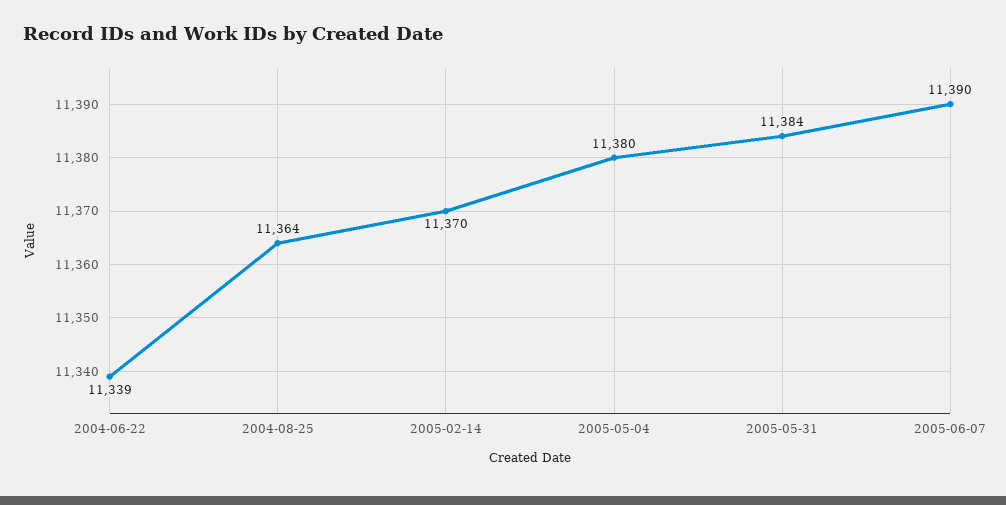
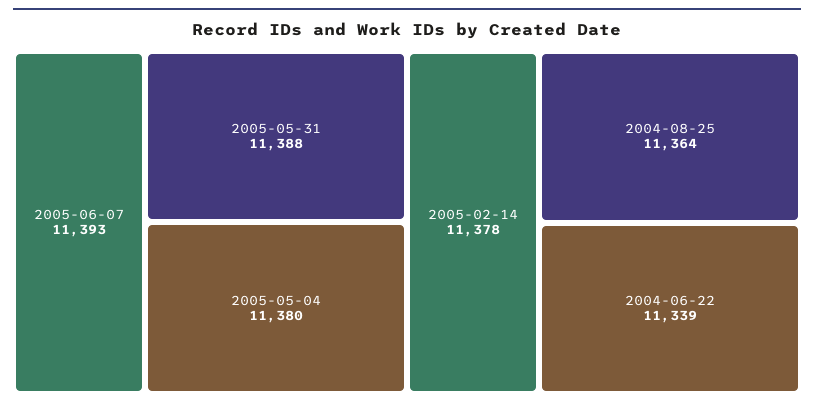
2005-02-14: 11370 -> 11378
2005-05-31: 11384 -> 11388
2005-06-07: 11390 -> 11393

